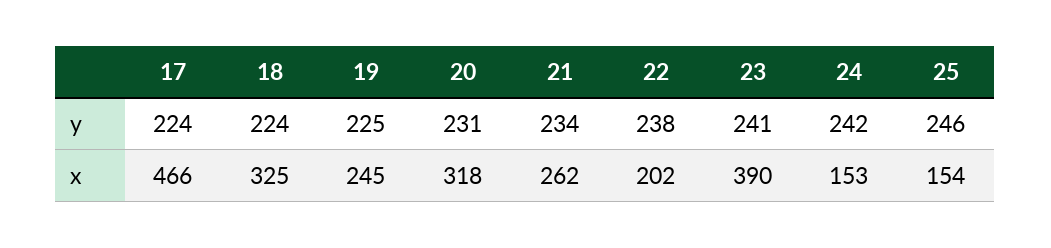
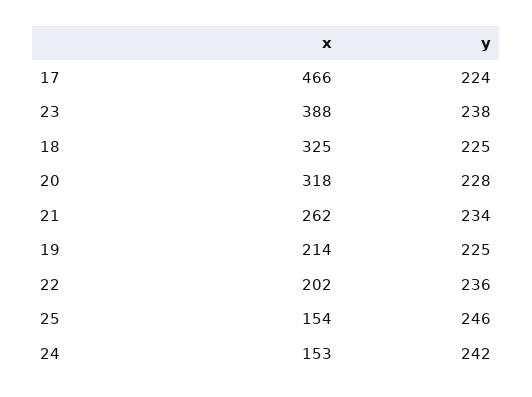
18, y: 224 -> 225
20, y: 231 -> 228
22, y: 238 -> 236
23, y: 241 -> 238
19, x: 245 -> 214
23, x: 390 -> 388

